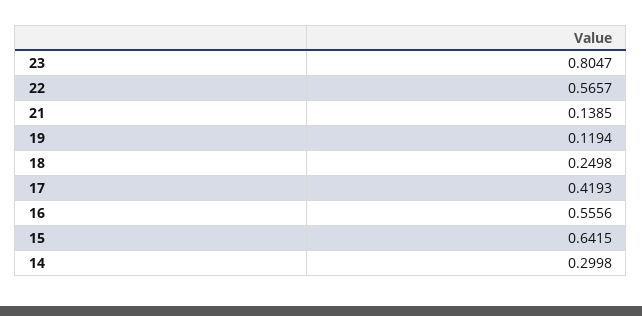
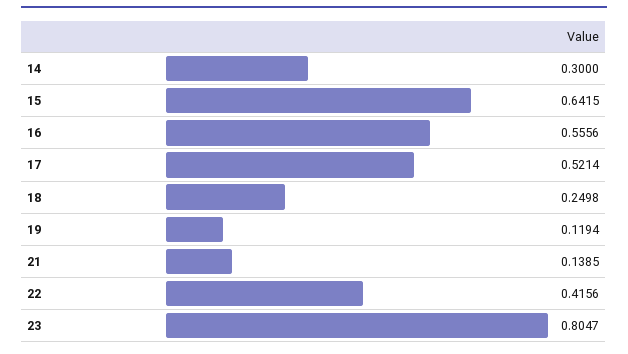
22: 0.5657 -> 0.4156
17: 0.4193 -> 0.5214
14: 0.2998 -> 0.3

